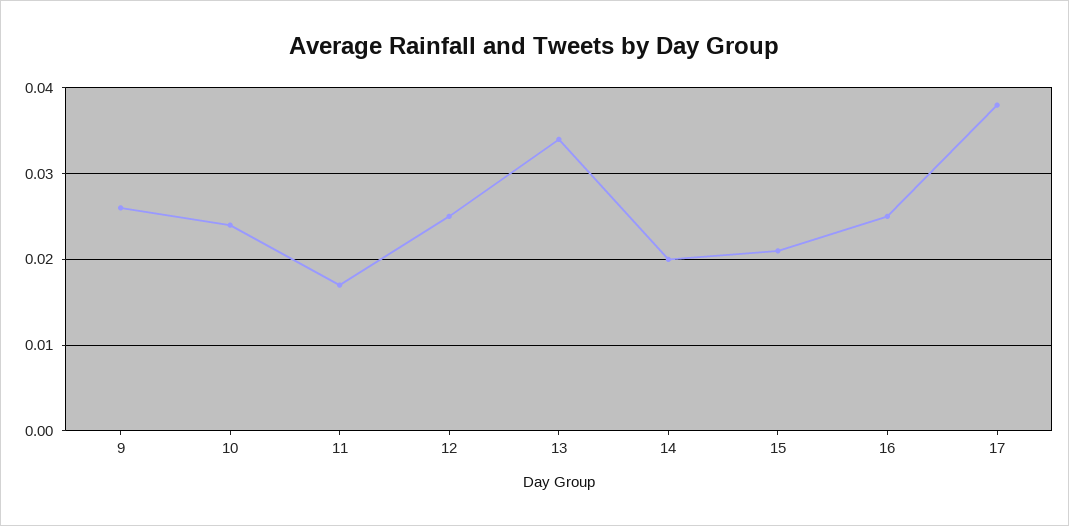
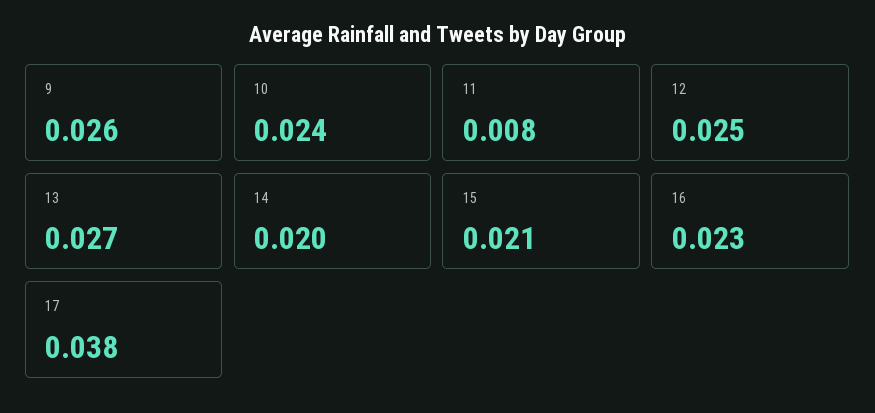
11: 0.017 -> 0.008
13: 0.034 -> 0.027
16: 0.025 -> 0.023

